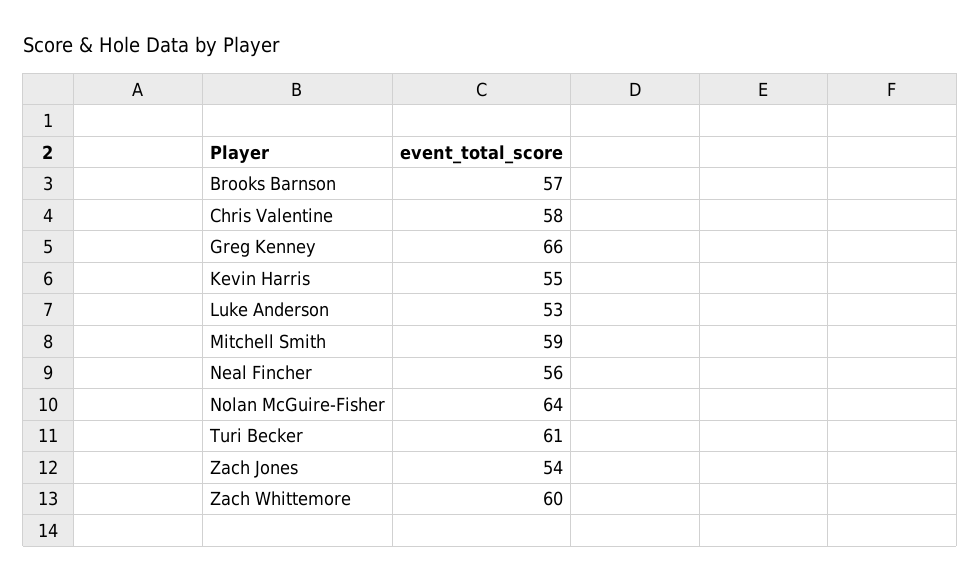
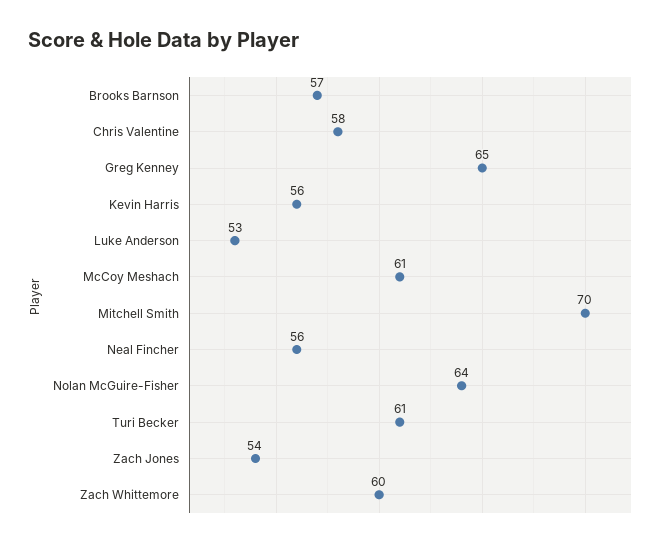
Greg Kenney: 66 -> 65
Kevin Harris: 55 -> 56
Mitchell Smith: 59 -> 70
McCoy Meshach: none -> 61

